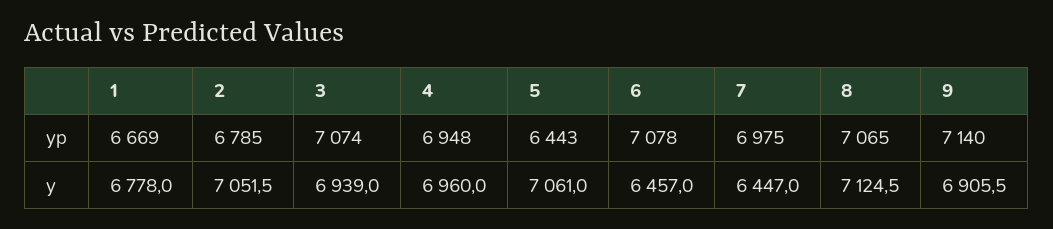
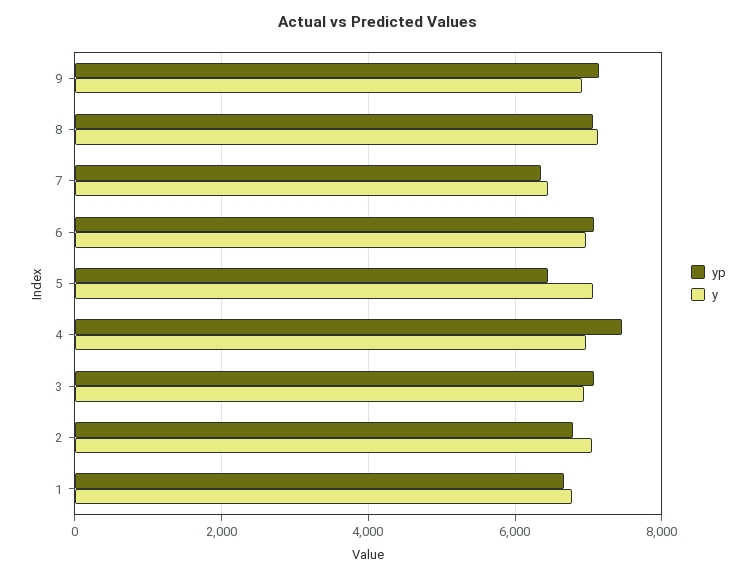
yp, 4: 6948 -> 7400
yp, 7: 6975 -> 6400
y, 6: 6457 -> 7000

